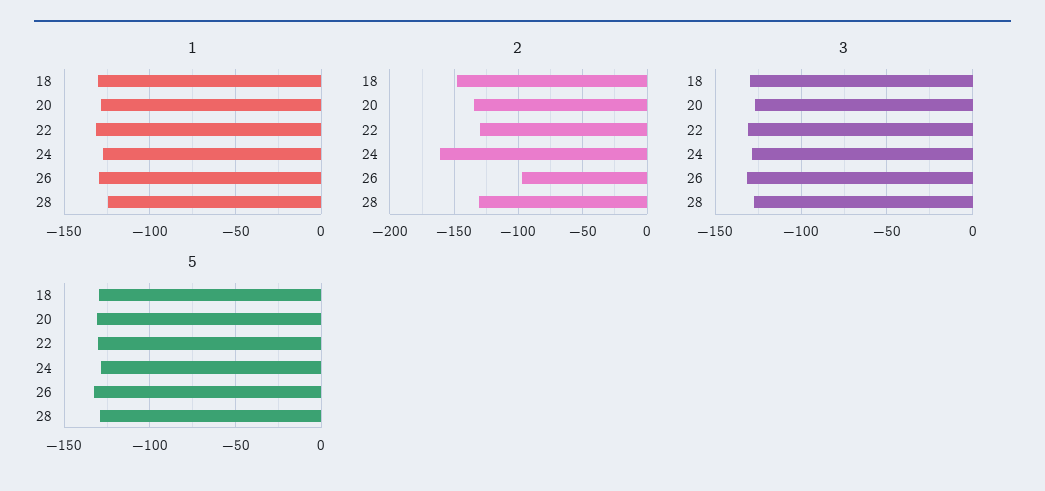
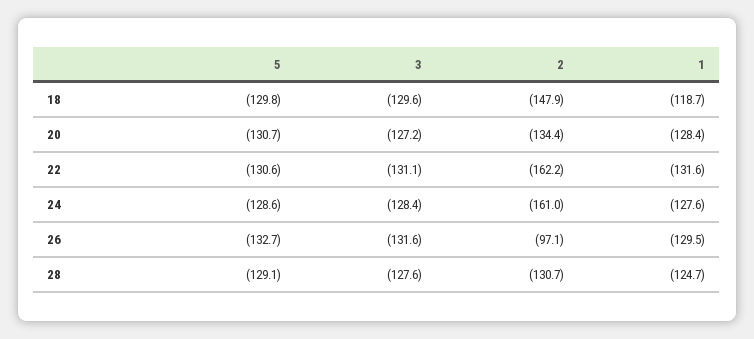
1, 18: -130 -> -118.7
2, 22: -130 -> -162.2

